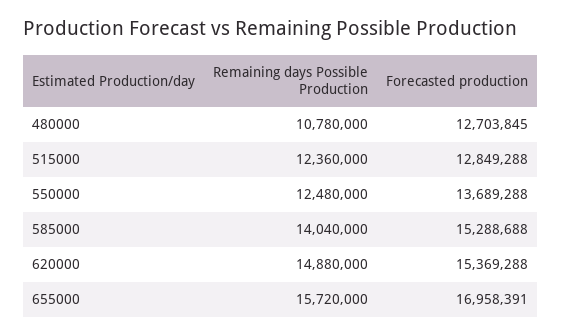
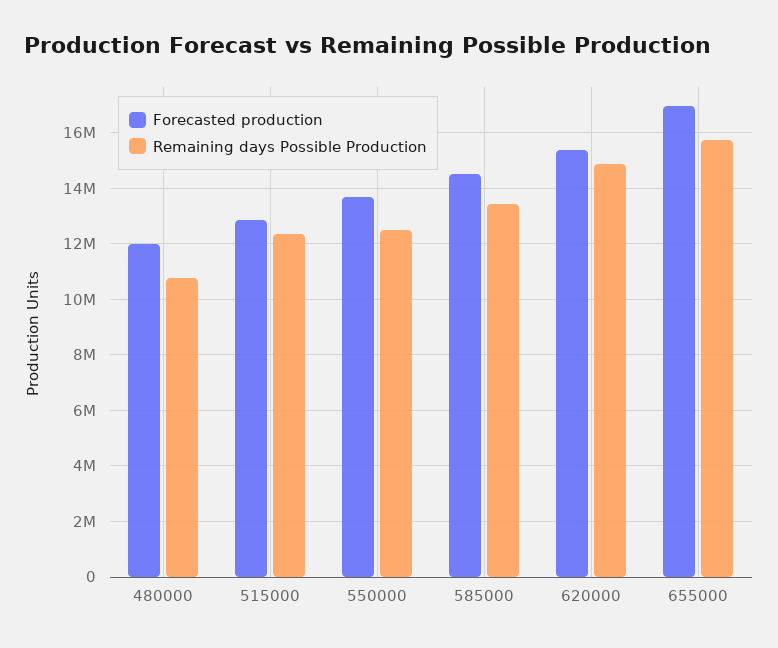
Forecasted production, 480000: 12703845 -> 12000000
Remaining days Possible Production, 585000: 14040000 -> 13500000
Forecasted production, 585000: 15288688 -> 14500000

